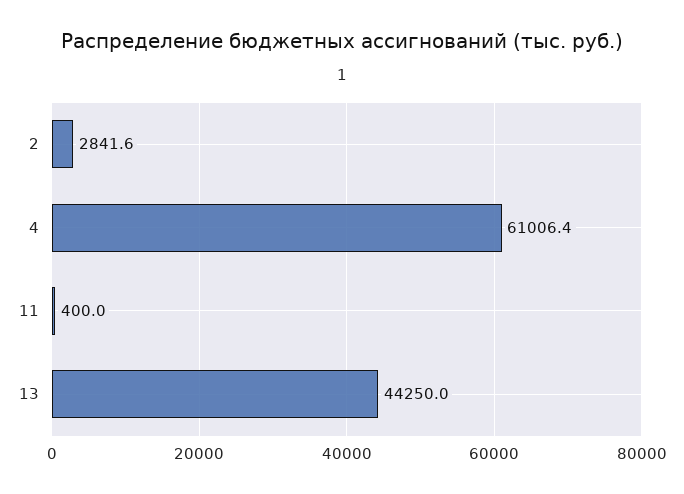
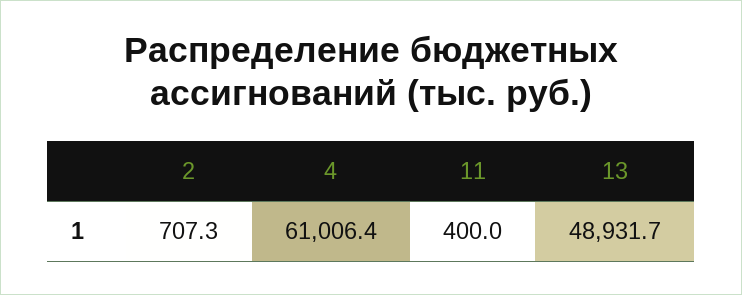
2: 2841.6 -> 707.3
13: 44250 -> 48931.7

